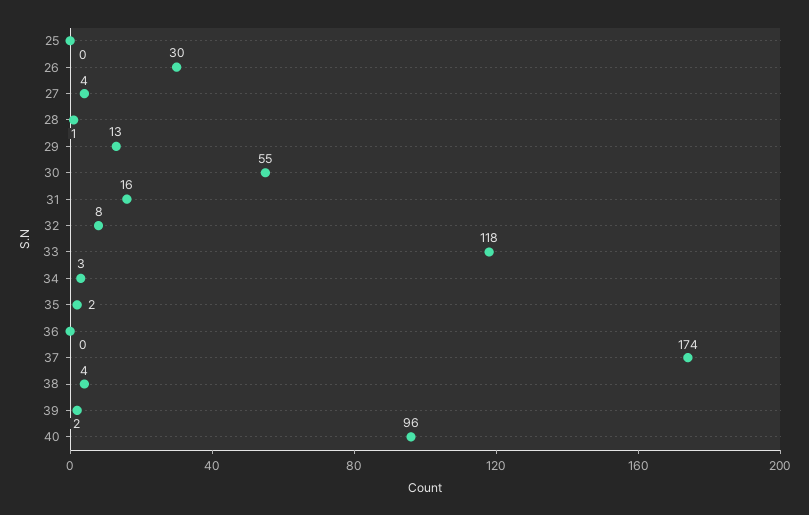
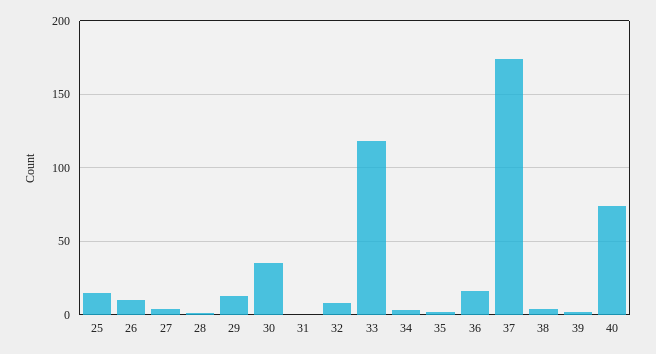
25: 0 -> 15
26: 30 -> 10
30: 55 -> 35
31: 16 -> 0
36: 0 -> 15
40: 96 -> 75

